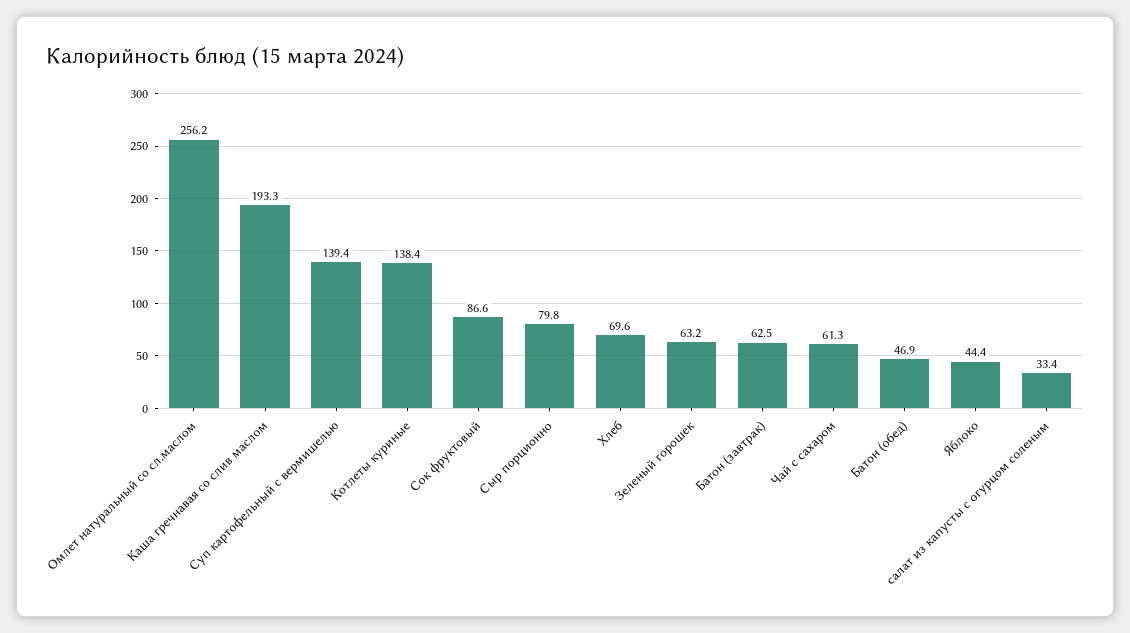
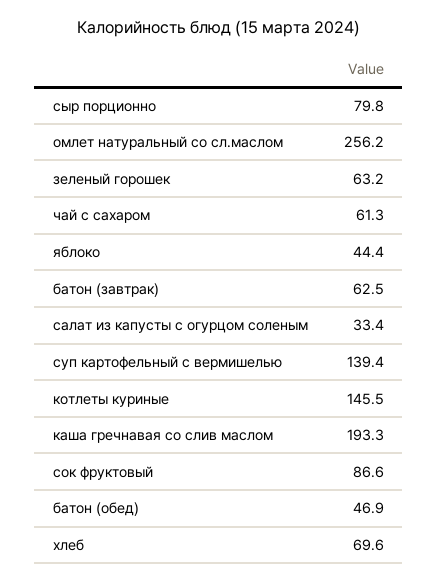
Котлеты куриные: 138.4 -> 145.5

